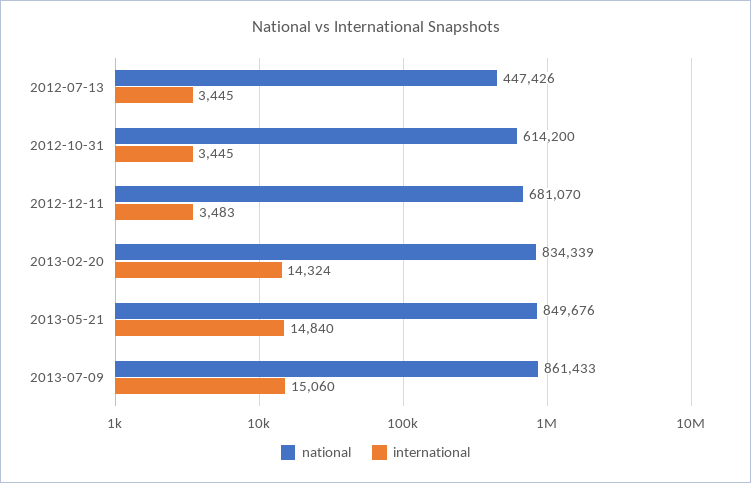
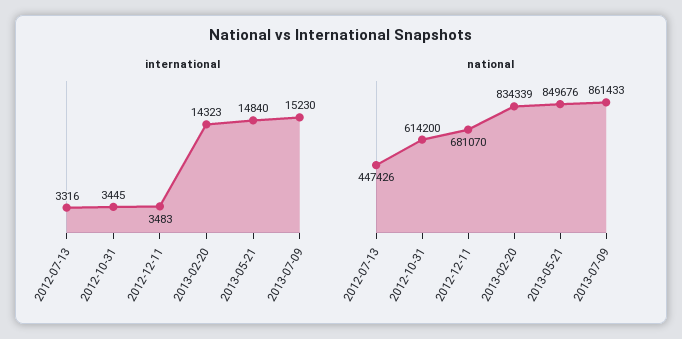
international, 2012-07-13: 3445 -> 3316
international, 2013-02-20: 14324 -> 14323
international, 2013-07-09: 15060 -> 15230

